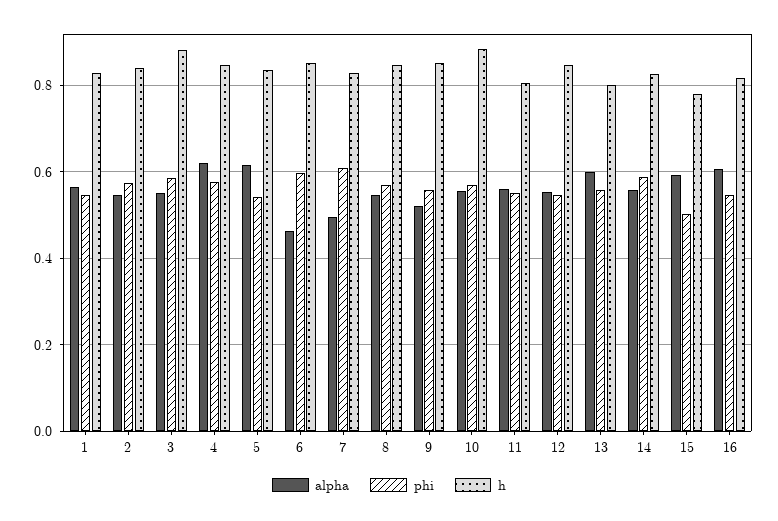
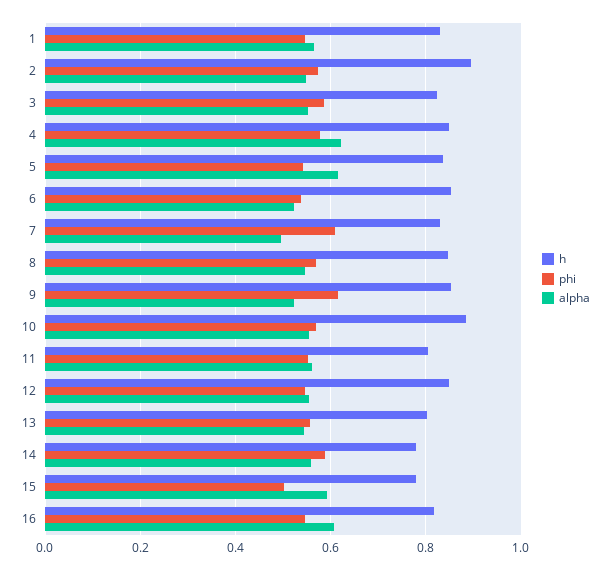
h, 2: 0.84 -> 0.9
h, 3: 0.88 -> 0.82
alpha, 6: 0.46 -> 0.52
phi, 6: 0.6 -> 0.54
phi, 9: 0.56 -> 0.62
alpha, 13: 0.6 -> 0.54
h, 14: 0.82 -> 0.78

